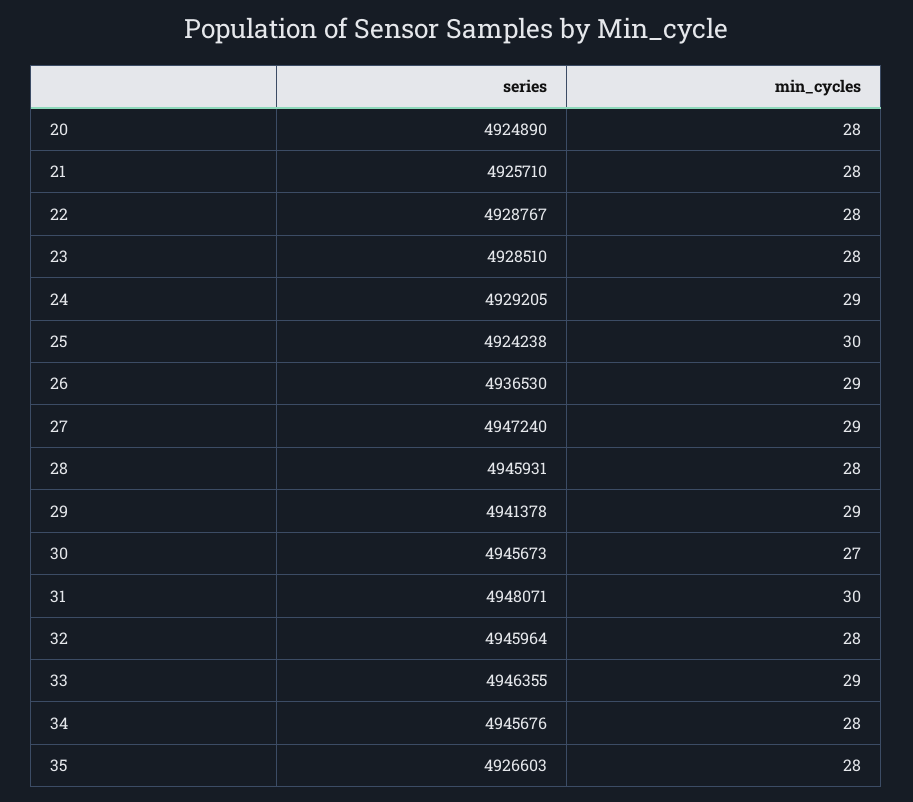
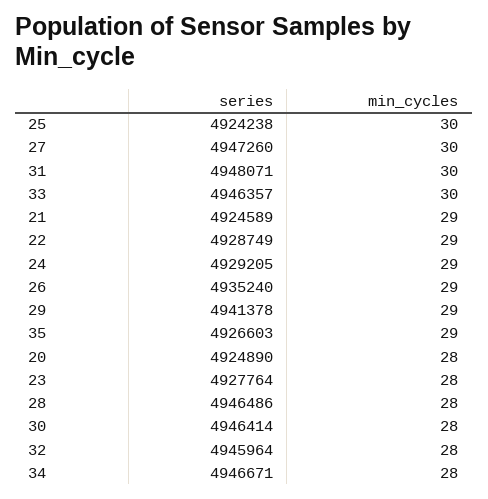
series, 21: 4925710 -> 4924589
min_cycles, 21: 28 -> 29
series, 22: 4928767 -> 4928749
min_cycles, 22: 28 -> 29
series, 23: 4928510 -> 4927764
series, 26: 4936530 -> 4935240
series, 27: 4947240 -> 4947260
min_cycles, 27: 29 -> 30
series, 28: 4945931 -> 4946486
series, 30: 4945673 -> 4946414
min_cycles, 30: 27 -> 28
series, 33: 4946355 -> 4946357
min_cycles, 33: 29 -> 30
series, 34: 4945676 -> 4946671
min_cycles, 35: 28 -> 29

